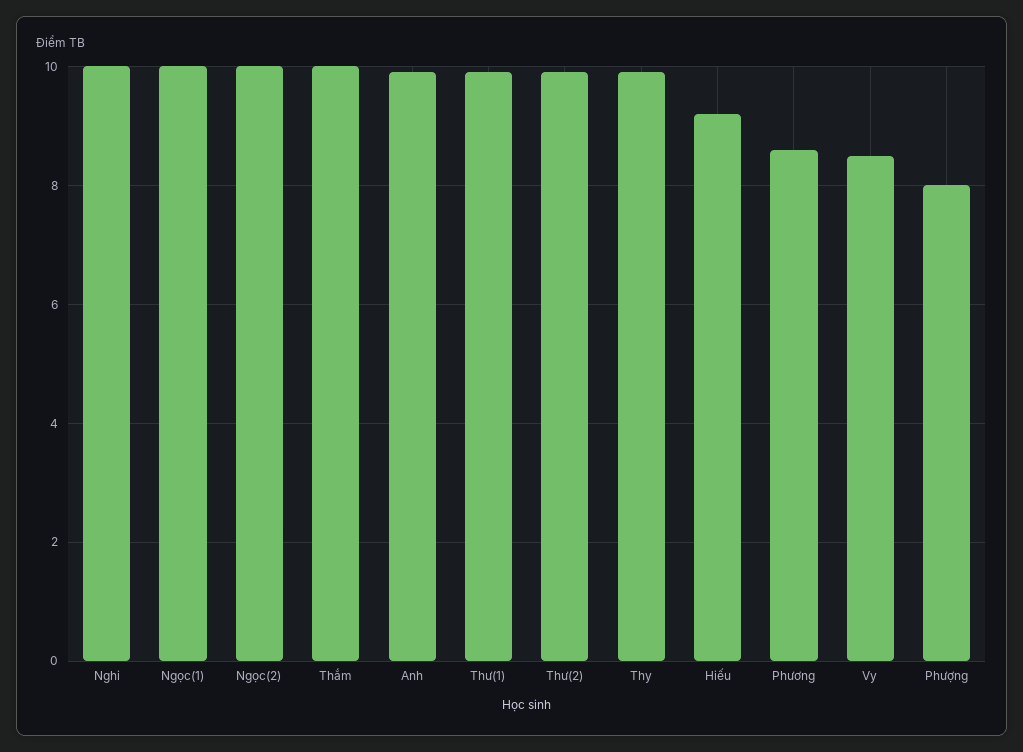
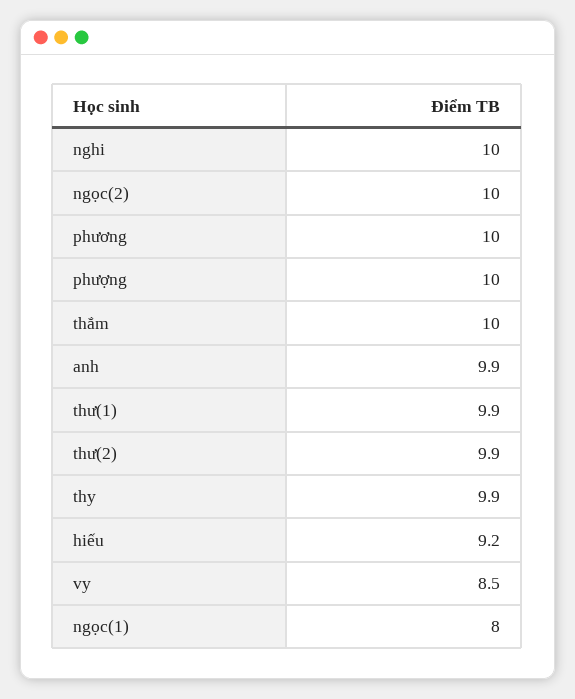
Ngọc(1): 10 -> 8
Phương: 8.5 -> 10
Phượng: 8 -> 10

